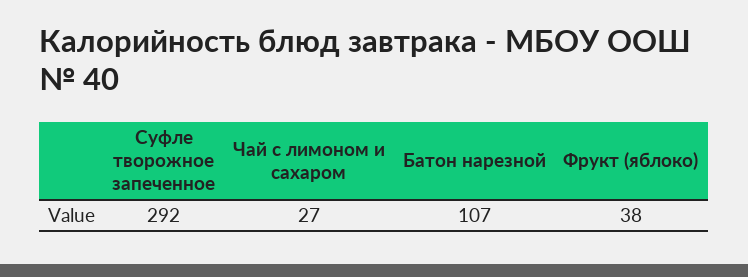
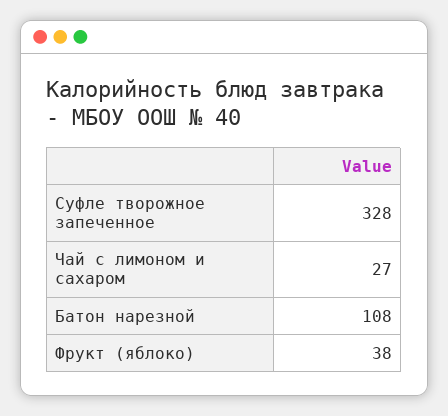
Суфле творожное запеченное: 292 -> 328
Батон нарезной: 107 -> 108

